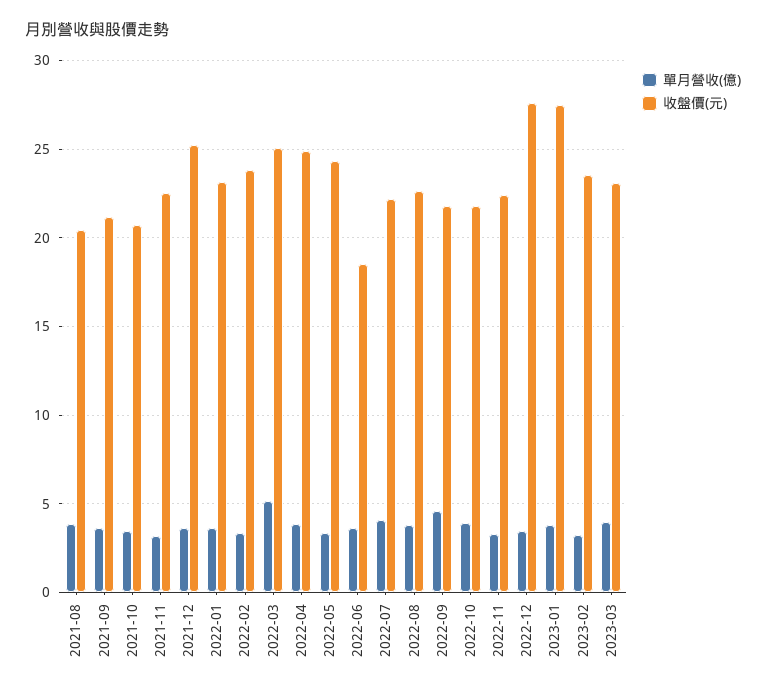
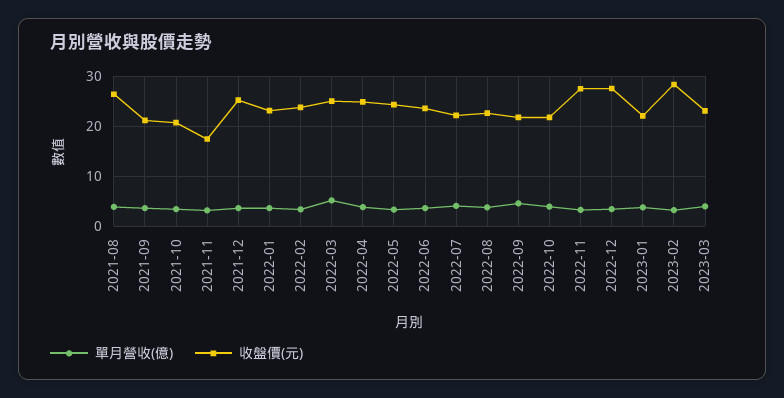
收盤價(元), 2021-08: 20.5 -> 26
收盤價(元), 2021-11: 22.5 -> 18
收盤價(元), 2022-06: 18.5 -> 24
收盤價(元), 2022-11: 22.5 -> 28
收盤價(元), 2023-01: 27.5 -> 22
收盤價(元), 2023-02: 23.5 -> 28

